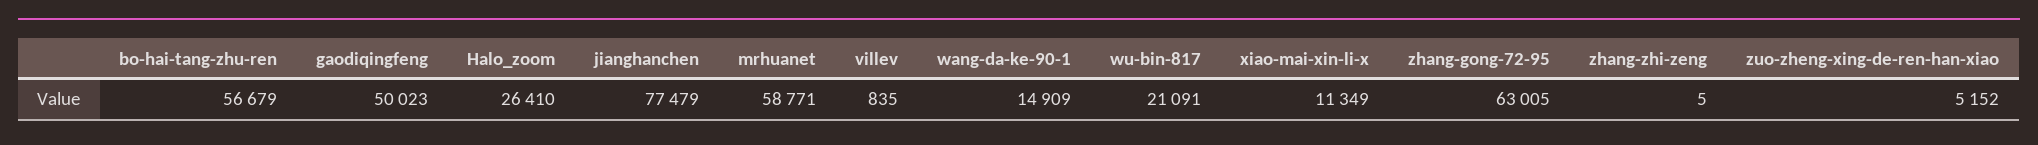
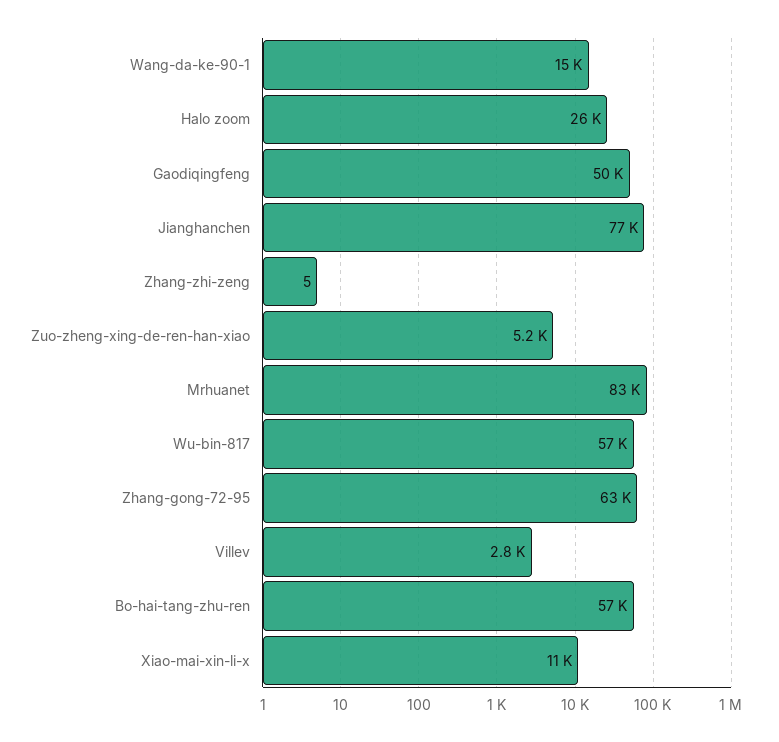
mrhuanet: 58771 -> 83000
villev: 835 -> 2800
wu-bin-817: 21091 -> 57000

